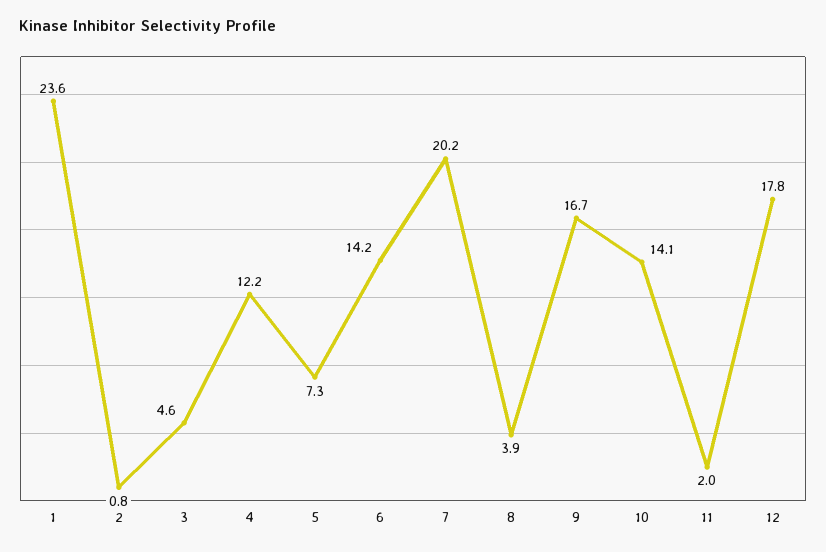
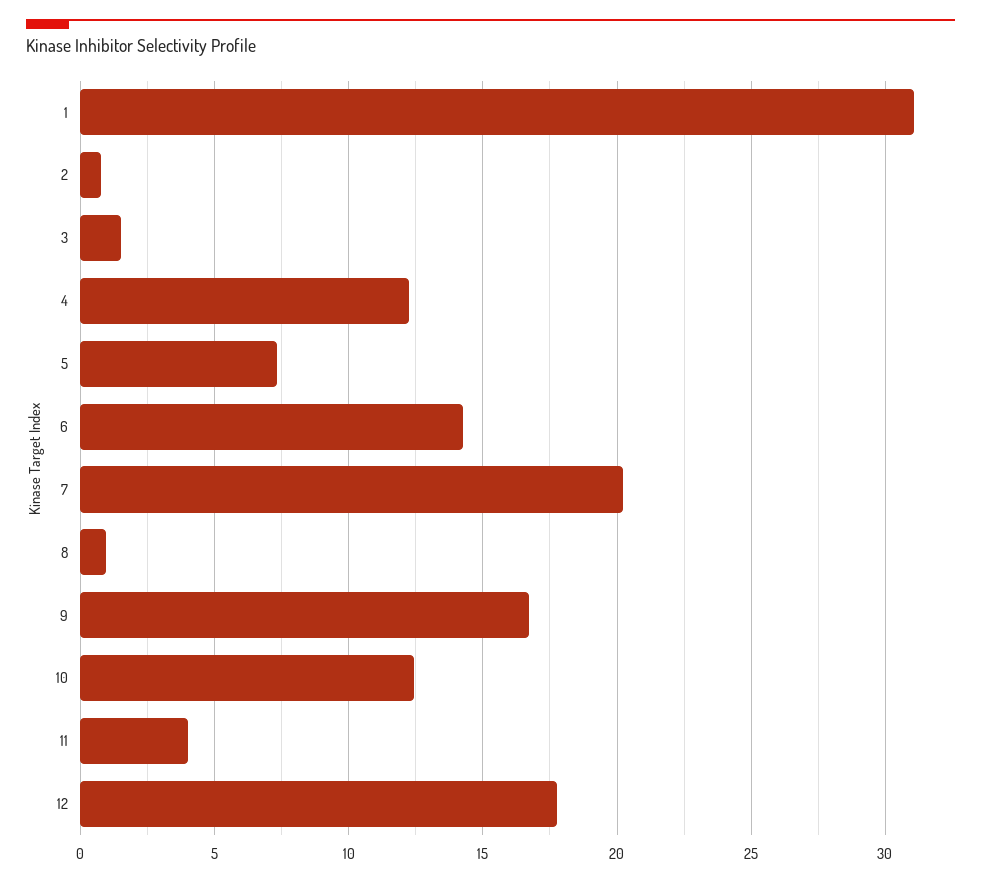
1: 23.6 -> 31
3: 4.6 -> 1.5
8: 3.9 -> 1
10: 14.1 -> 12.5
11: 2 -> 4

